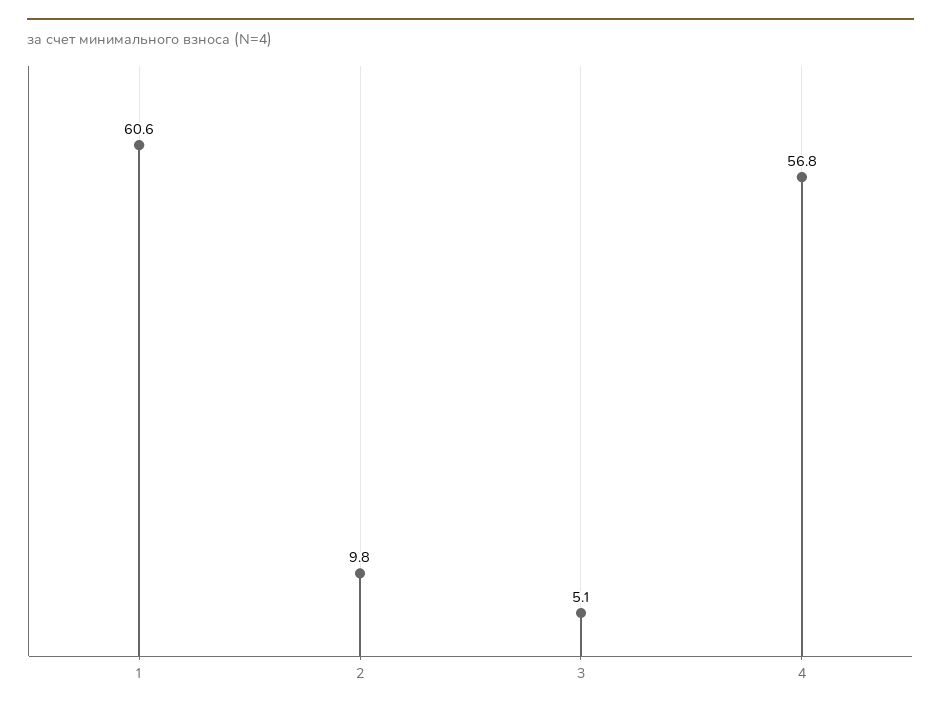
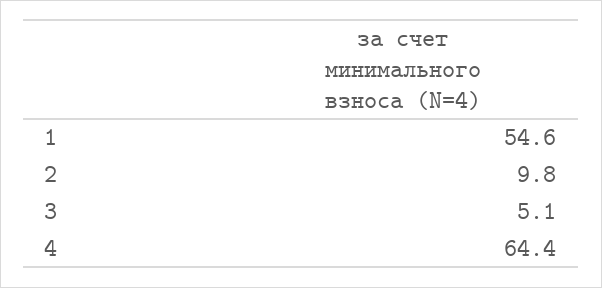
1: 60.6 -> 54.6
4: 56.8 -> 64.4

